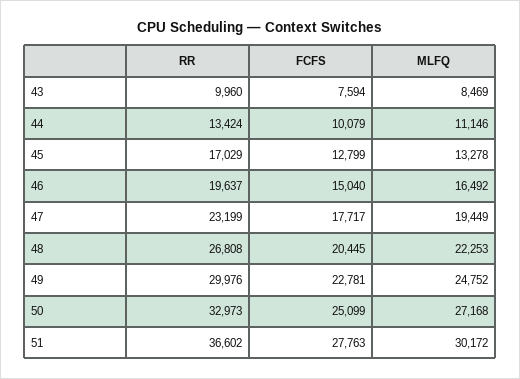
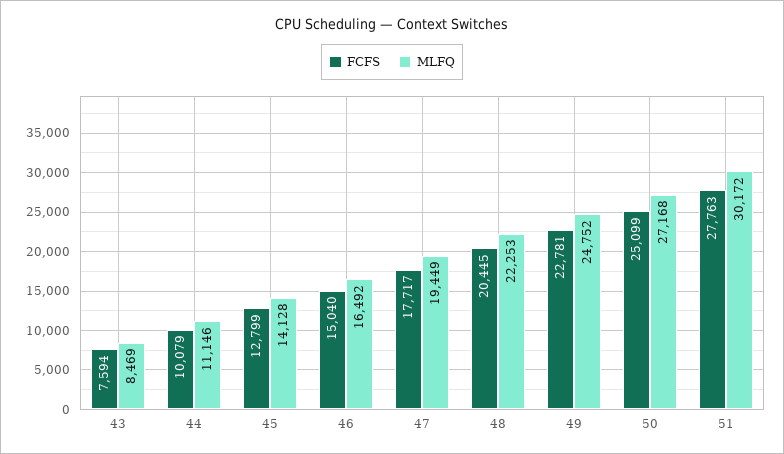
RR, 43: 9960 -> none
RR, 44: 13424 -> none
RR, 45: 17029 -> none
MLFQ, 45: 13278 -> 14128
RR, 46: 19637 -> none
RR, 47: 23199 -> none
RR, 48: 26808 -> none
RR, 49: 29976 -> none
RR, 50: 32973 -> none
RR, 51: 36602 -> none

